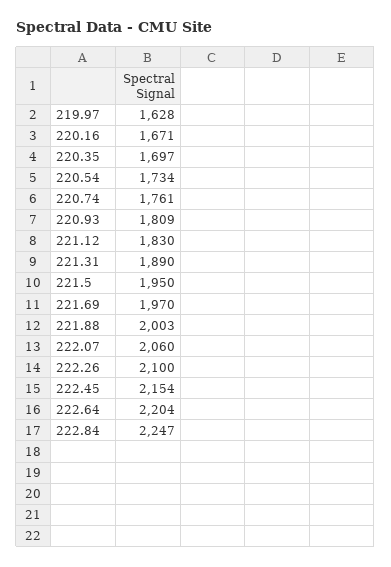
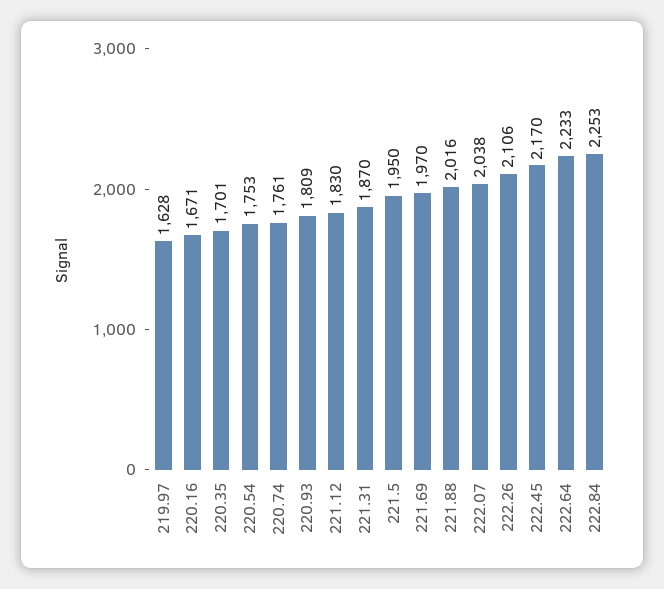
220.35: 1697 -> 1701
220.54: 1734 -> 1753
221.31: 1890 -> 1870
221.88: 2003 -> 2016
222.07: 2060 -> 2038
222.26: 2100 -> 2106
222.45: 2154 -> 2170
222.64: 2204 -> 2233
222.84: 2247 -> 2253

